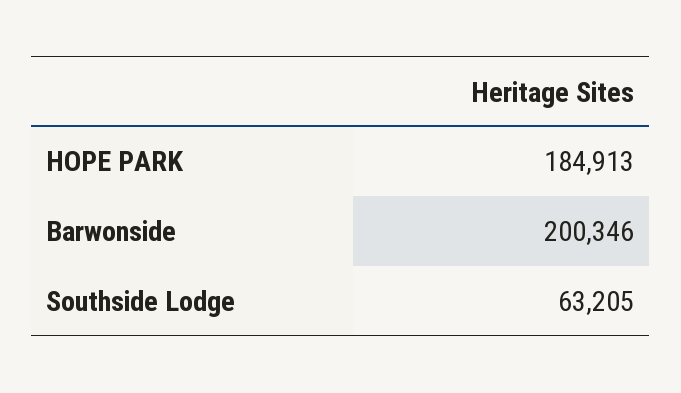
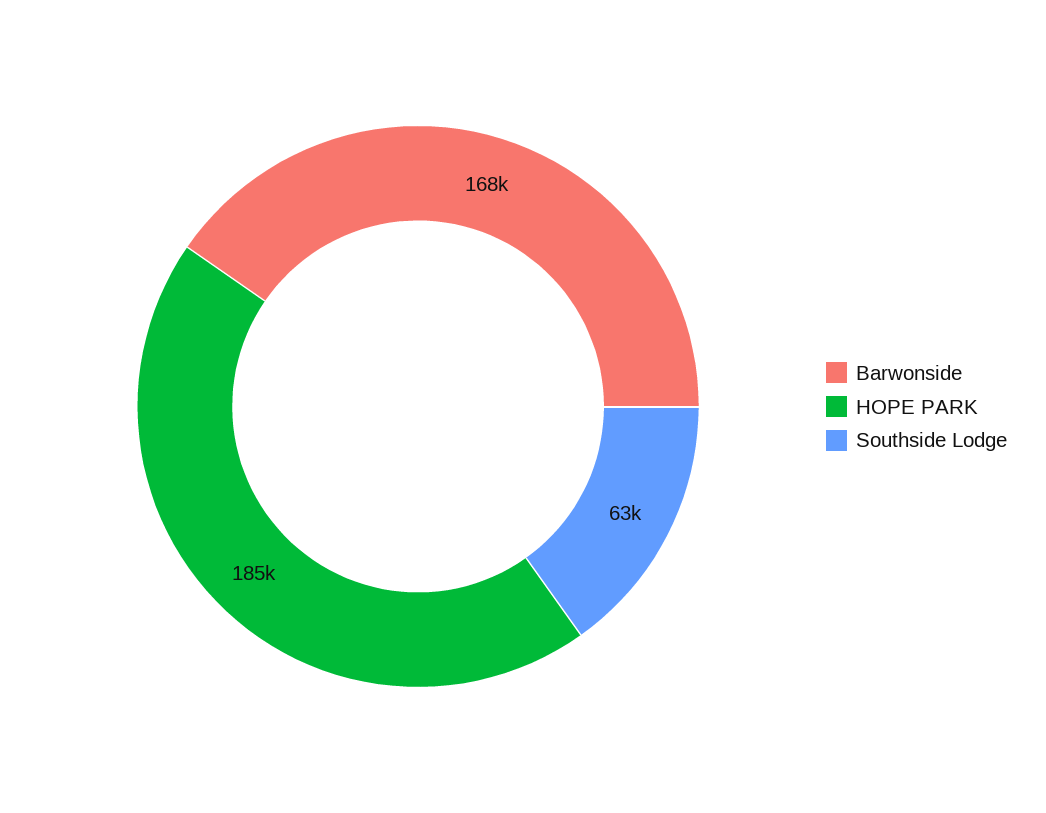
Barwonside: 200346 -> 168000

